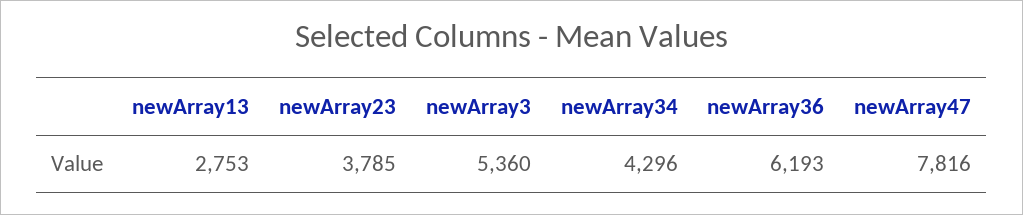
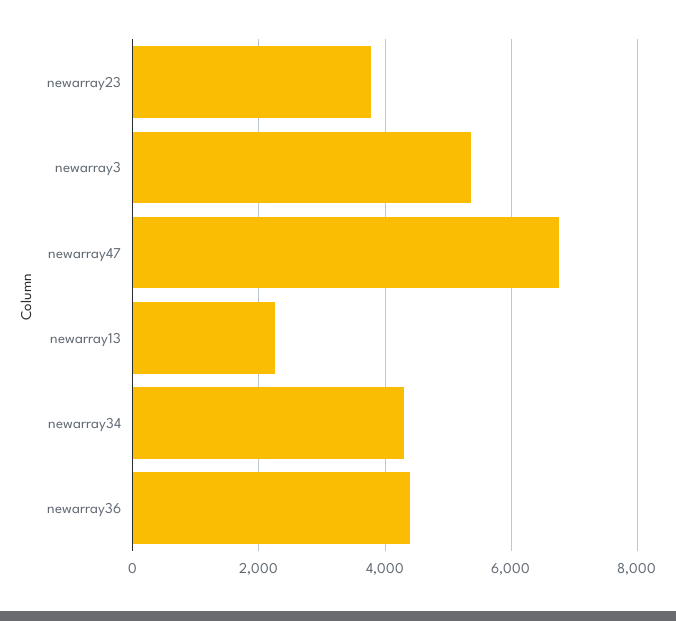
newArray13: 2753 -> 2200
newArray36: 6193 -> 4400
newArray47: 7816 -> 6800

